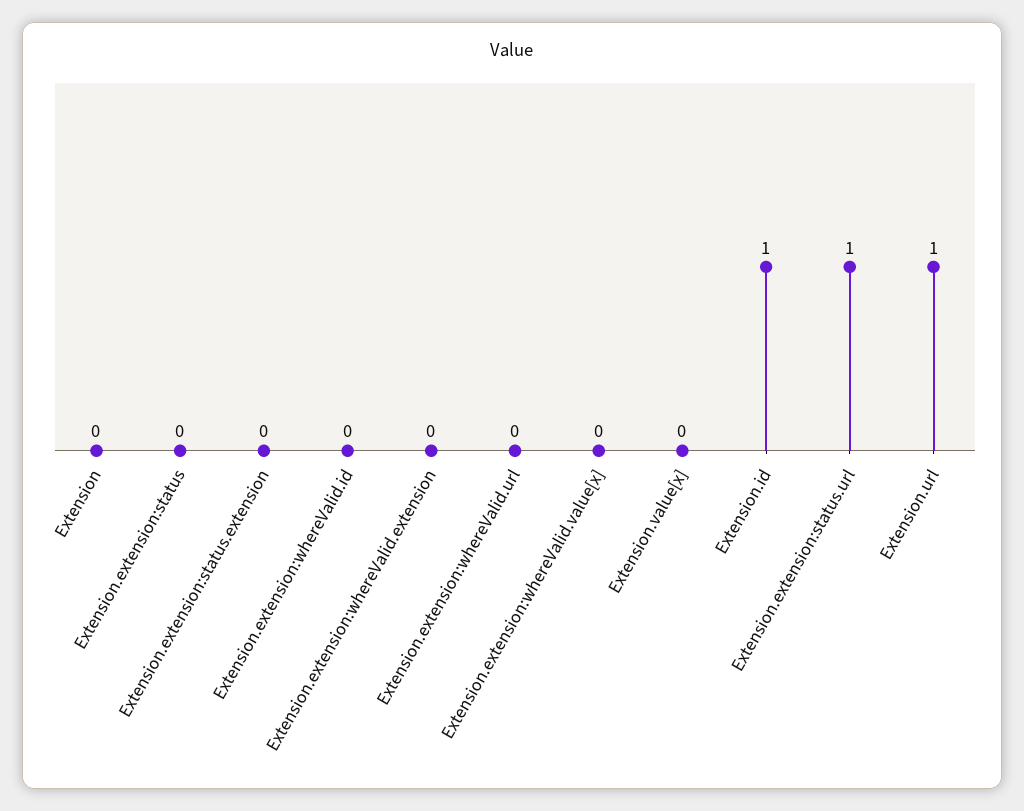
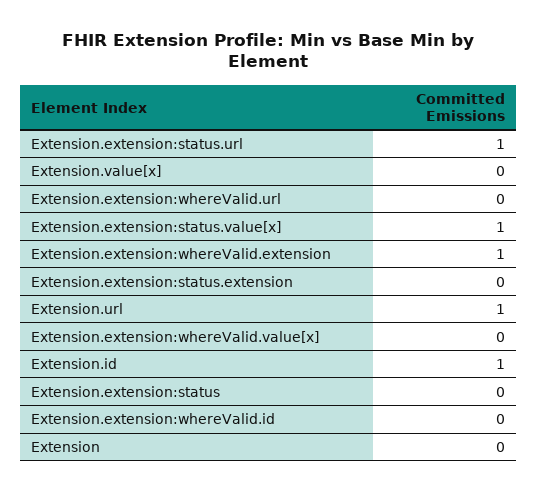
Extension.extension:whereValid.extension: 0 -> 1
Extension.extension:status.value[x]: none -> 1

